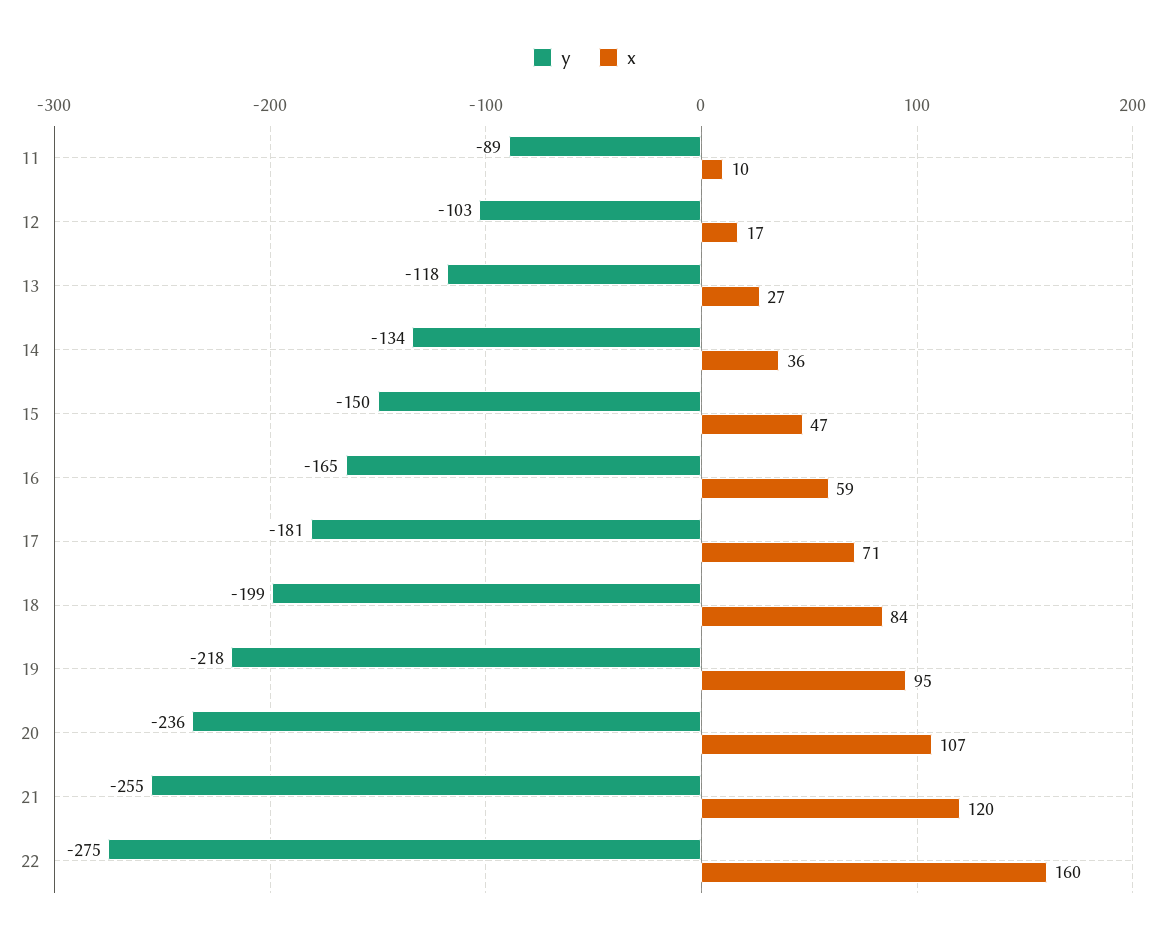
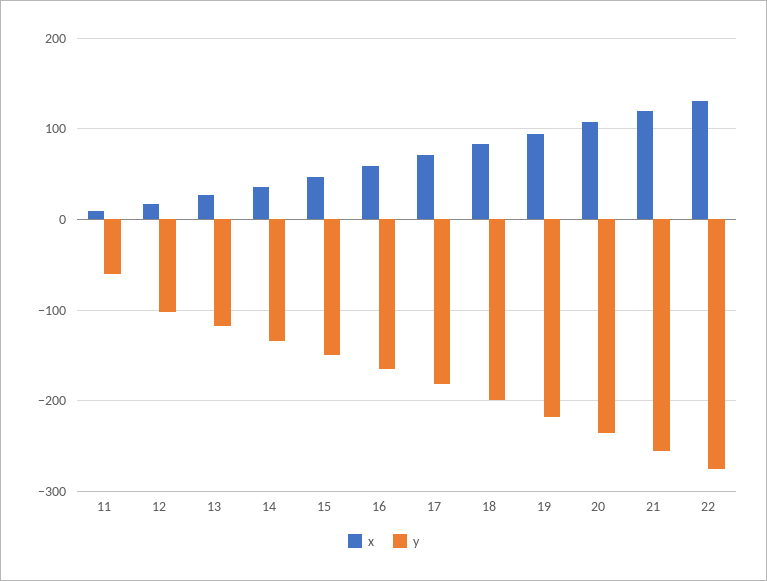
y, 11: -89 -> -60
x, 22: 160 -> 130

